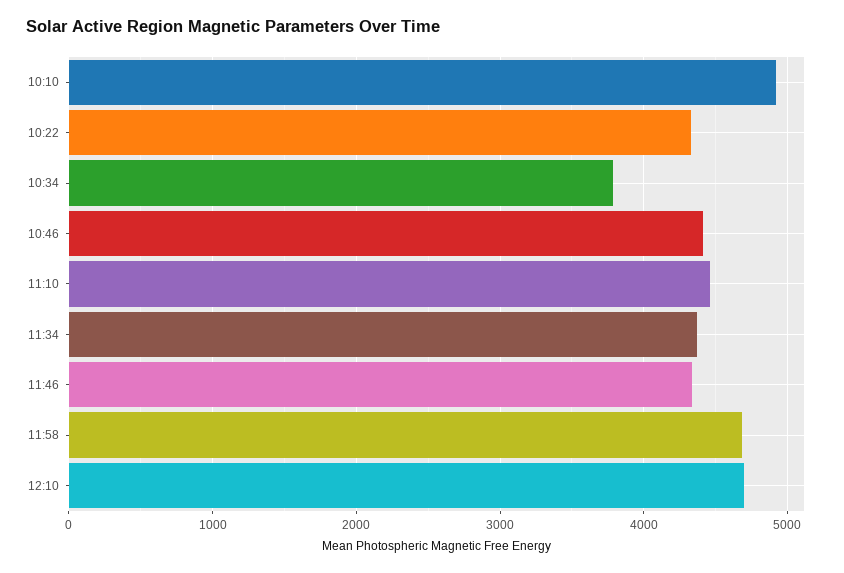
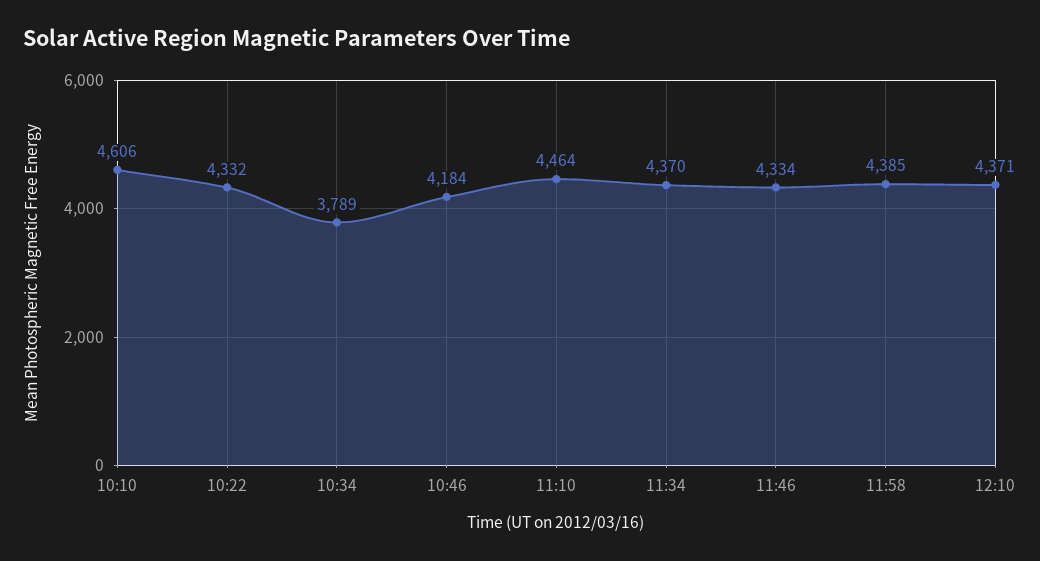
10:10: 4900 -> 4606
10:46: 4400 -> 4184
11:58: 4700 -> 4385
12:10: 4700 -> 4371

